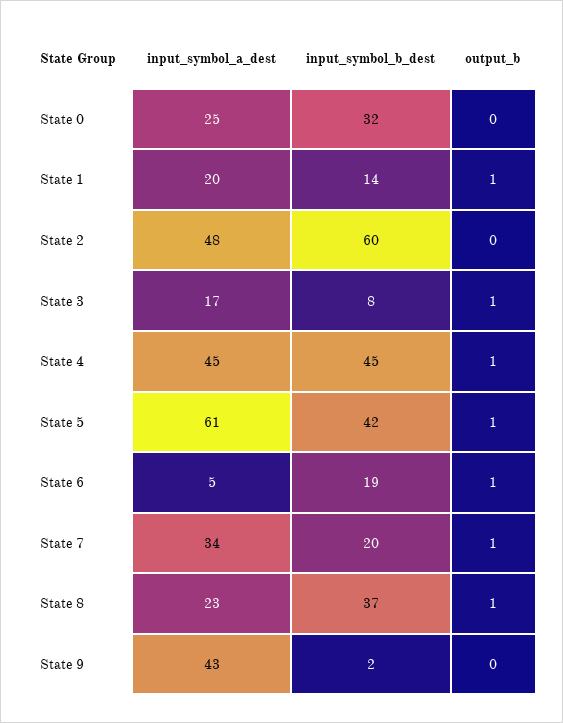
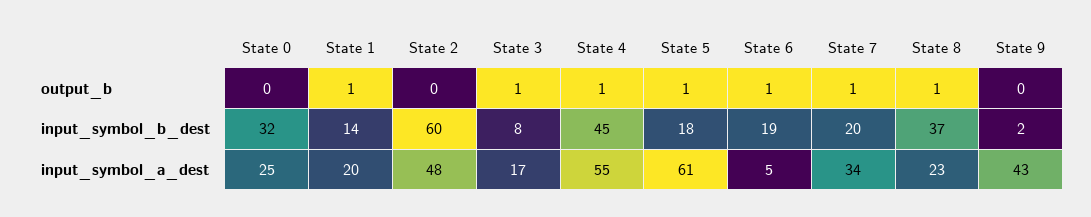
input_symbol_a_dest, State 4: 45 -> 55
input_symbol_b_dest, State 5: 42 -> 18

